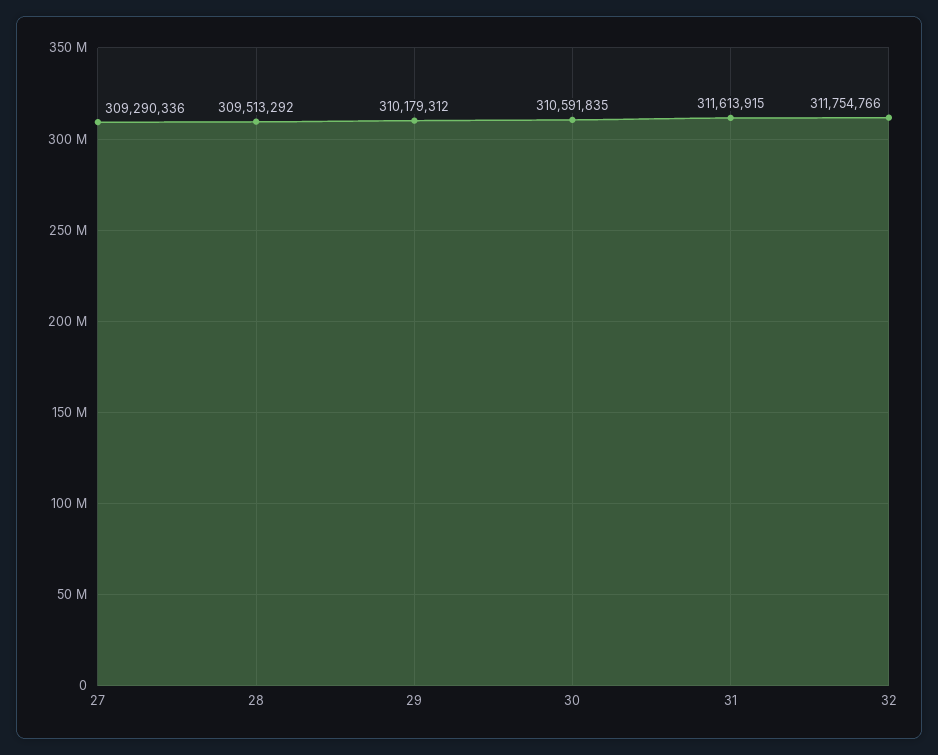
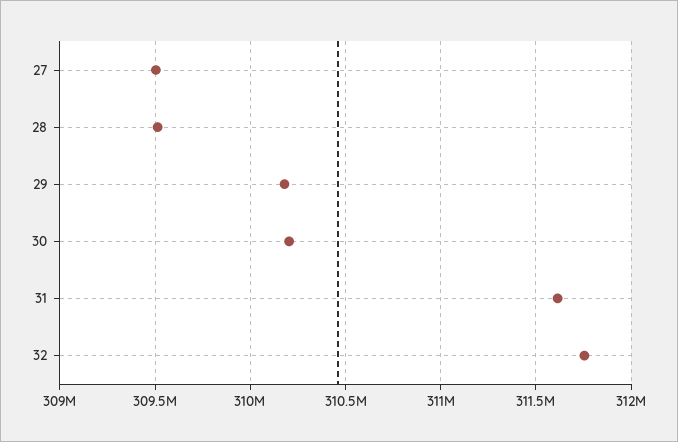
27: 309290336 -> 309500000
30: 310591835 -> 310200000

